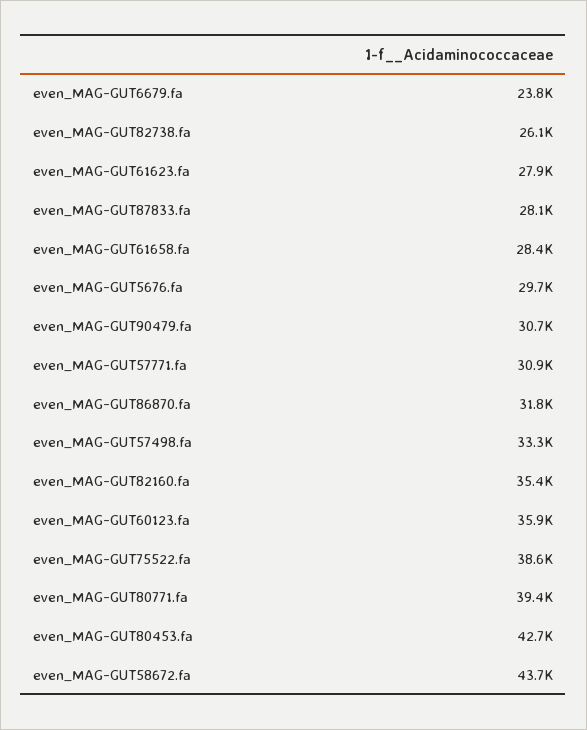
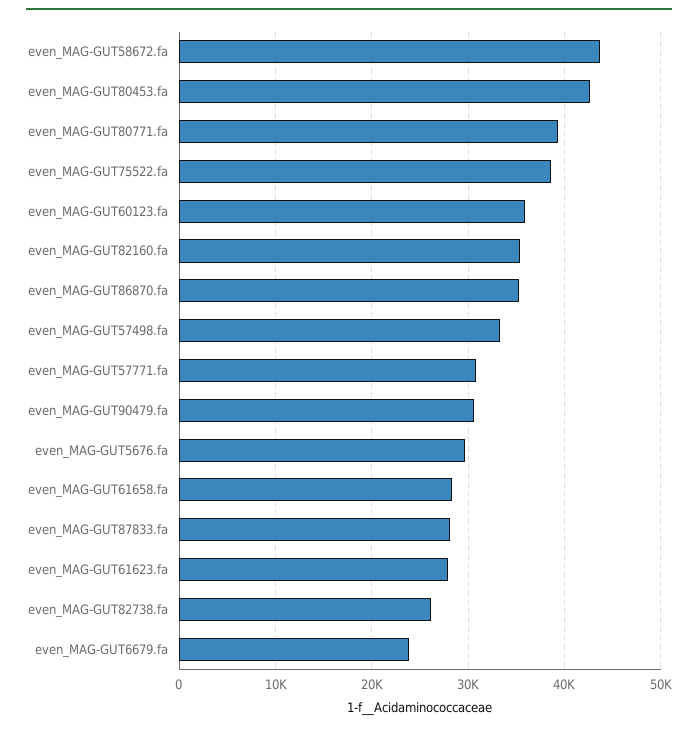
even_MAG-GUT86870.fa: 31800 -> 35000

